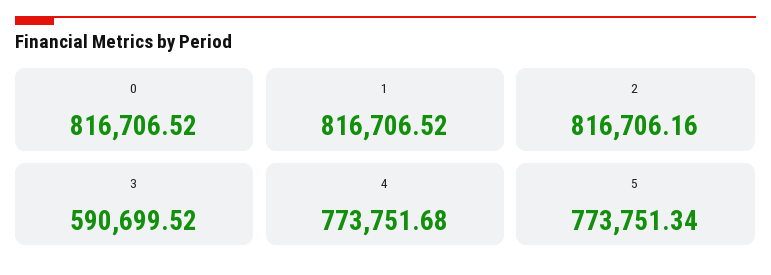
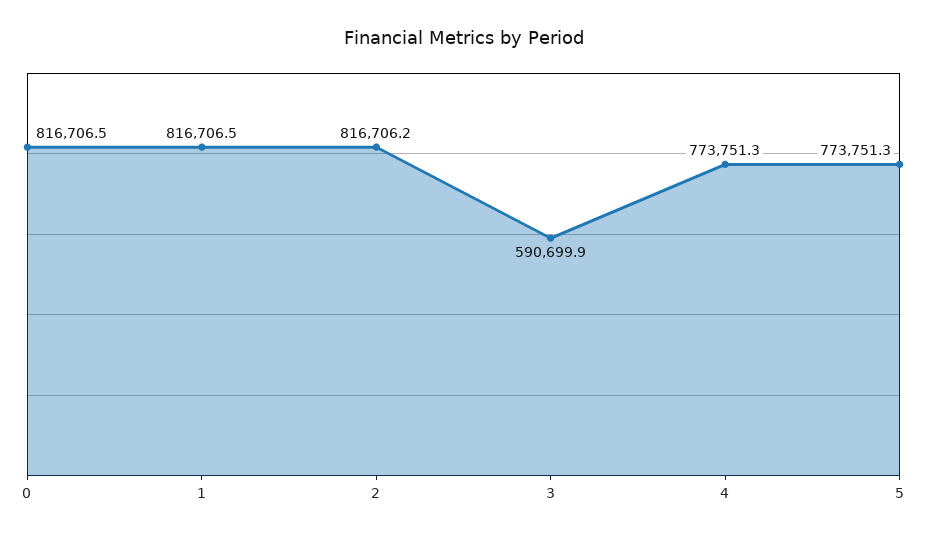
3: 590699.52 -> 590699.9
4: 773751.68 -> 773751.3

